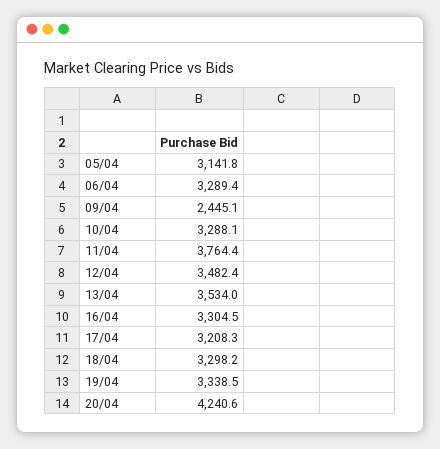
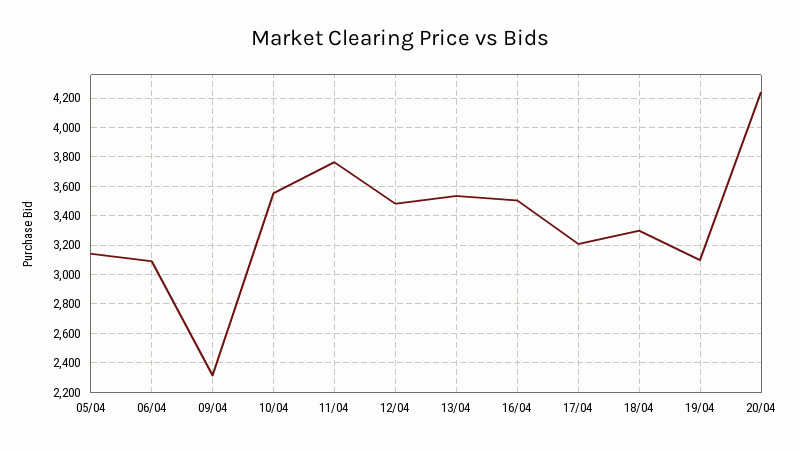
06/04: 3289.4 -> 3100
09/04: 2445.1 -> 2300
10/04: 3288.1 -> 3550
16/04: 3304.5 -> 3500
19/04: 3338.5 -> 3100

